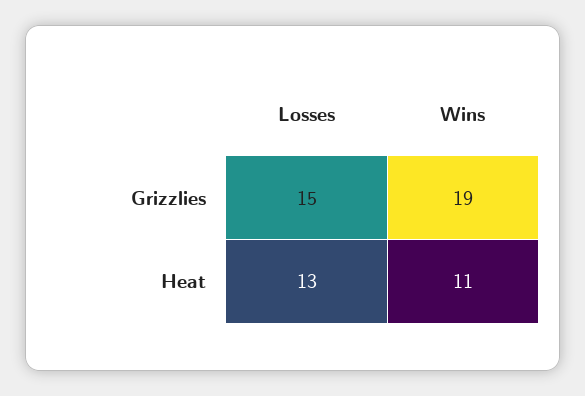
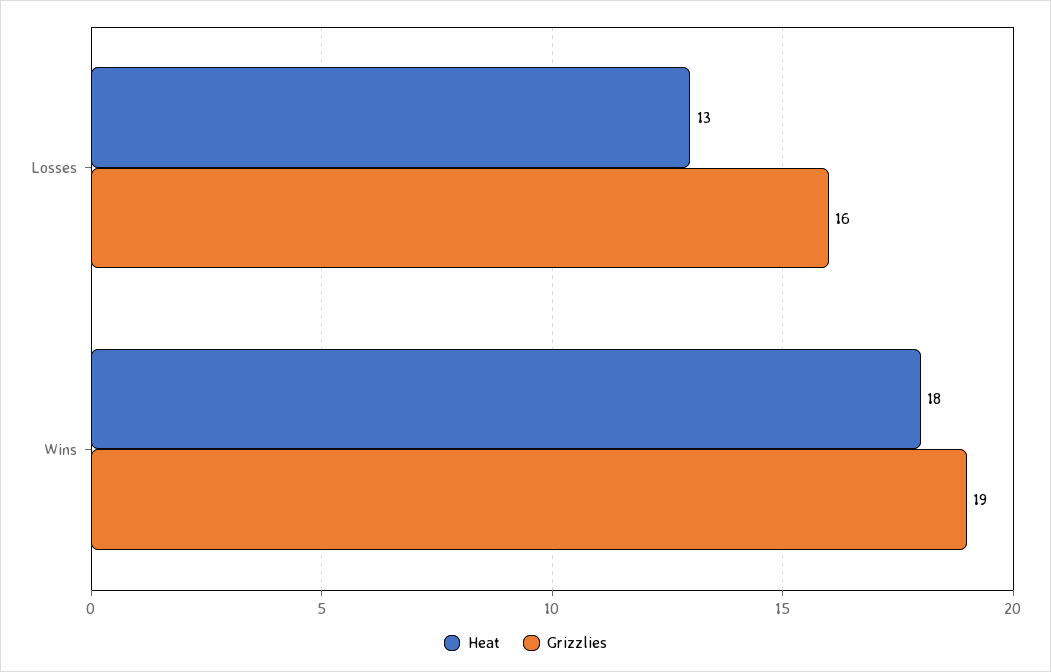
Grizzlies, Losses: 15 -> 16
Heat, Wins: 11 -> 18

